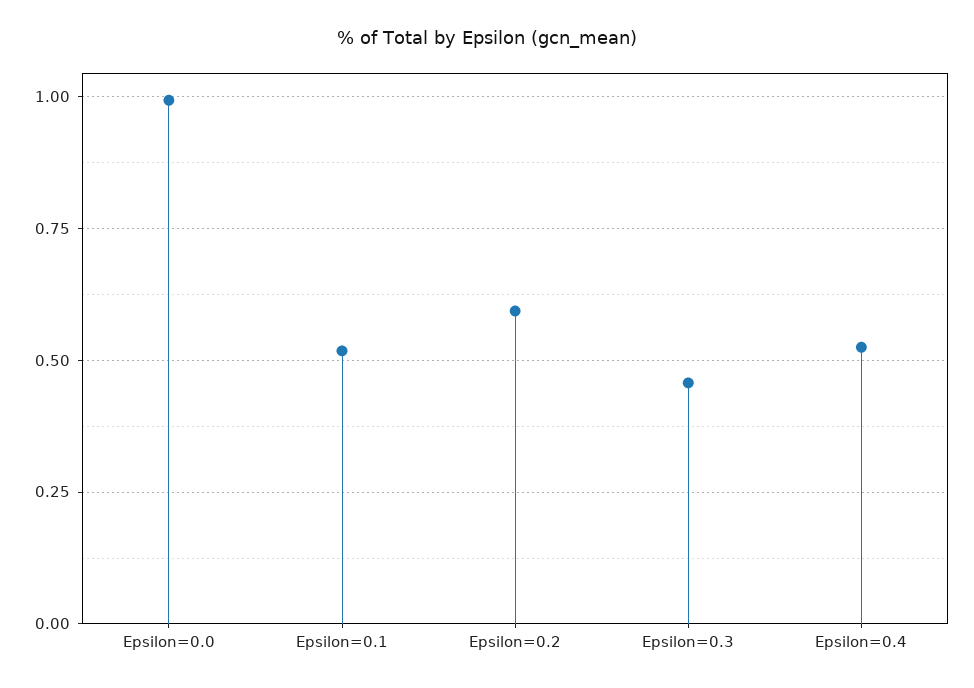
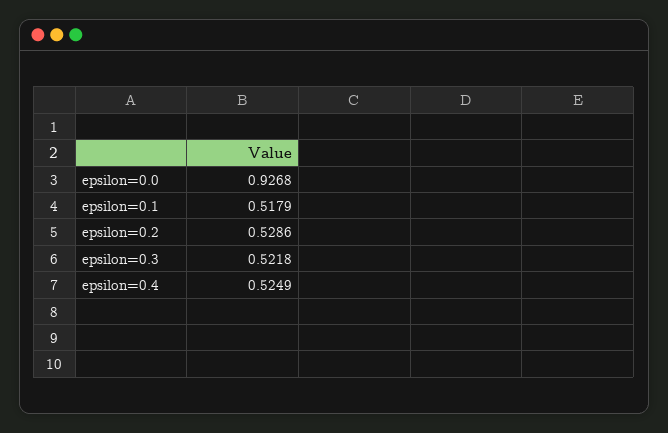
Epsilon=0.0: 1 -> 0.9268
Epsilon=0.2: 0.6 -> 0.5286
Epsilon=0.3: 0.45 -> 0.5218

